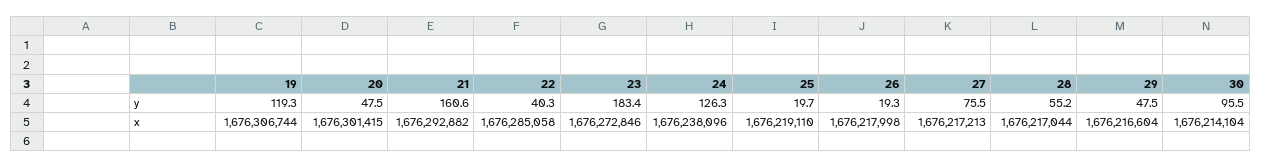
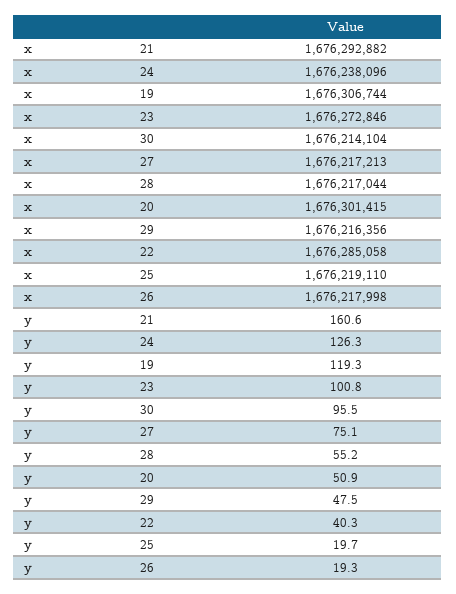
20, y: 47.5 -> 50.9
23, y: 183.4 -> 100.8
27, y: 75.5 -> 75.1
29, x: 1676216604 -> 1676216356

